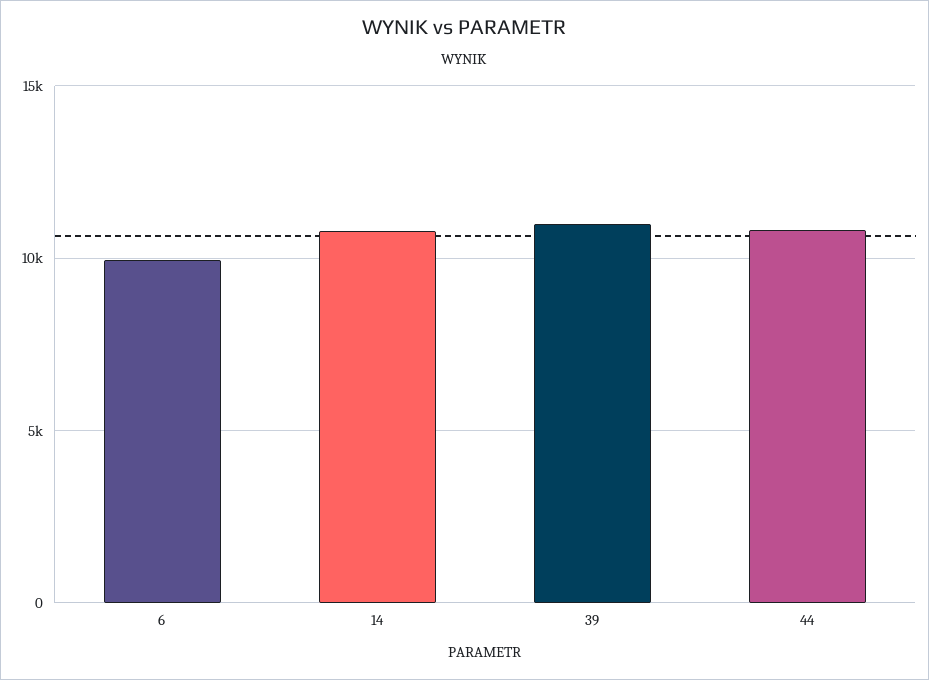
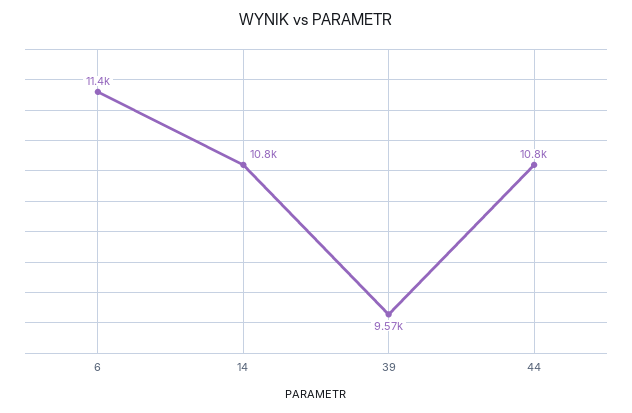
6: 10000 -> 11400
39: 11000 -> 9570

